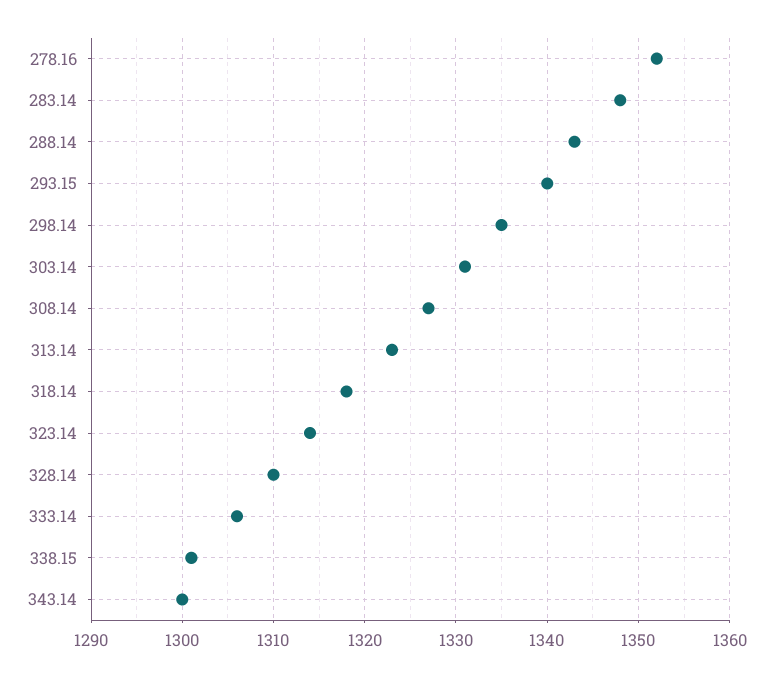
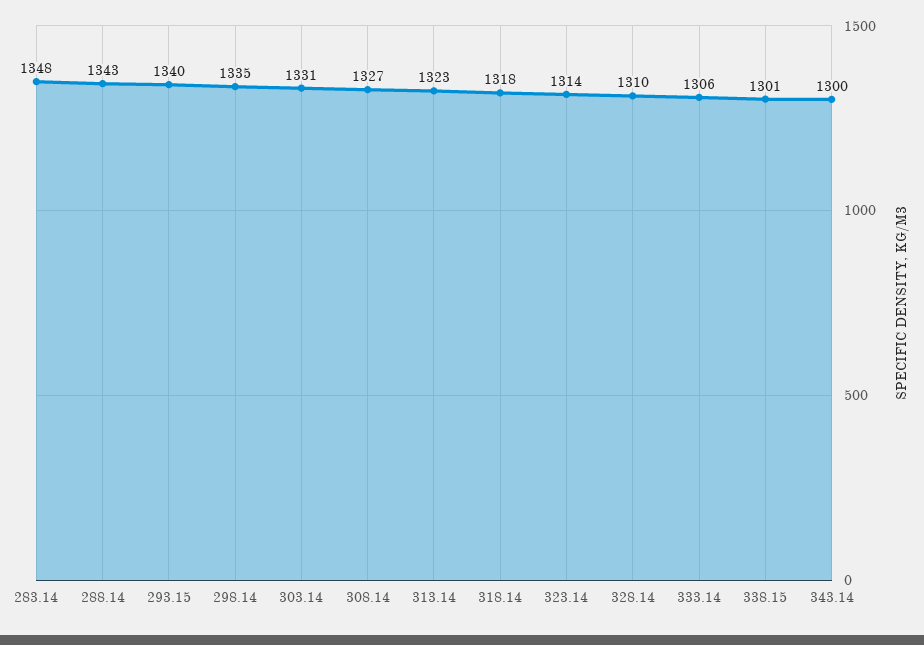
278.16: 1352 -> none

